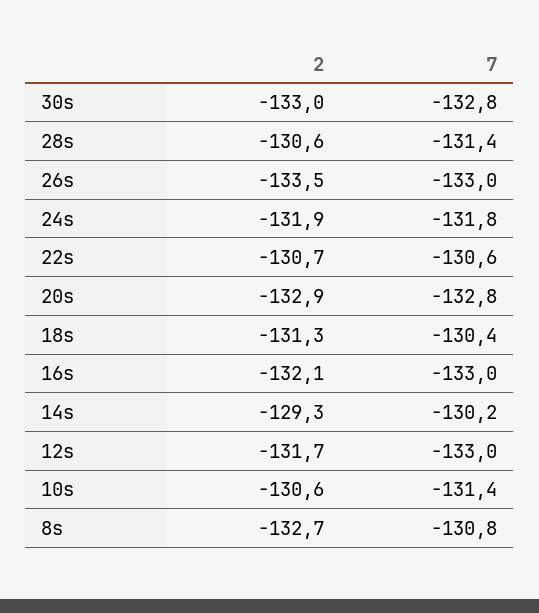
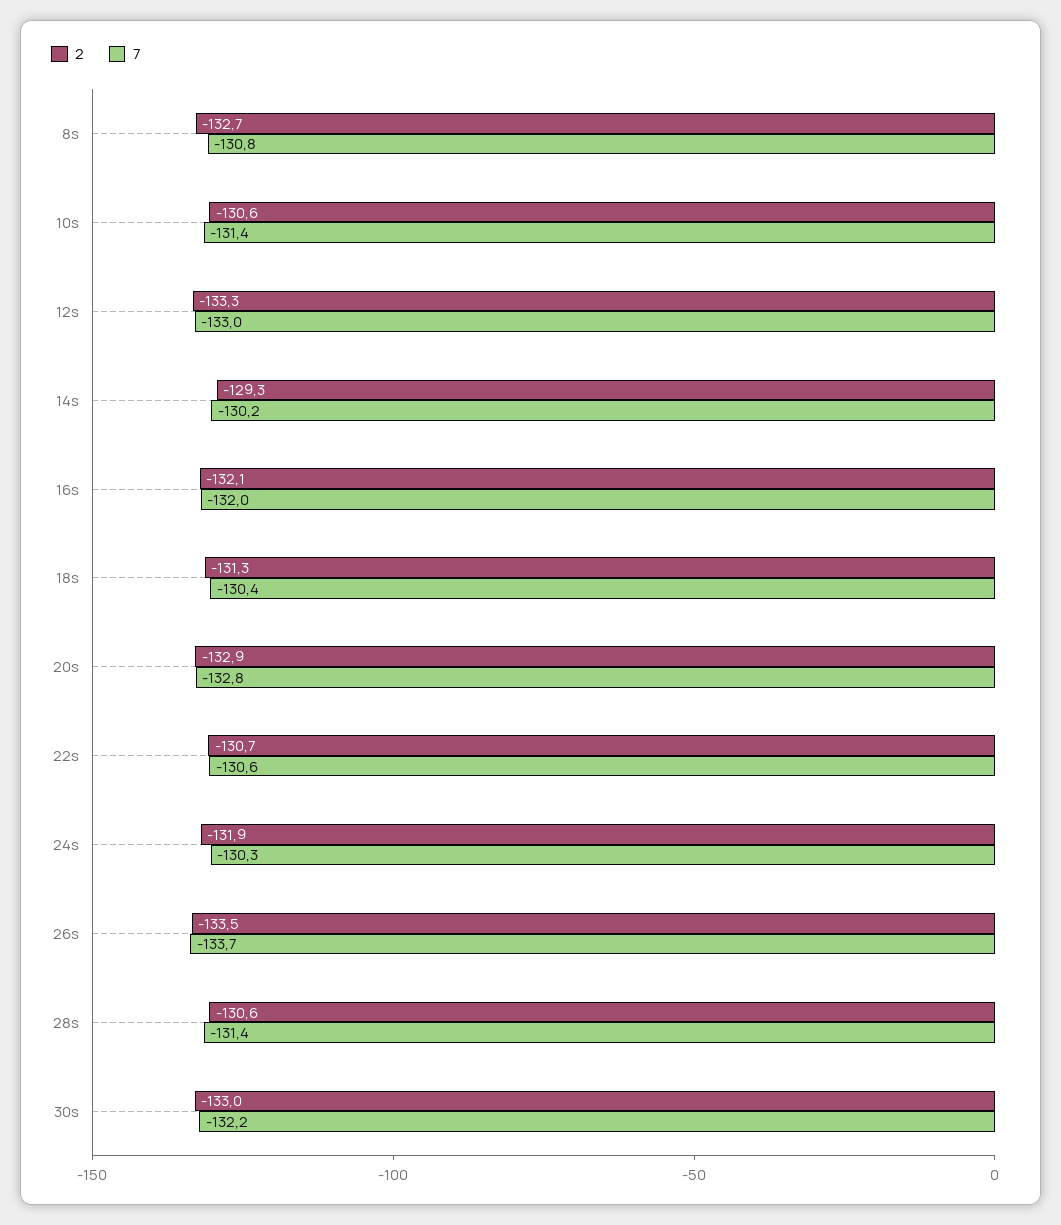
7, 30s: -132.8 -> -132.2
7, 26s: -133 -> -133.7
7, 24s: -131.8 -> -130.3
7, 16s: -133 -> -132
2, 12s: -131.7 -> -133.3

